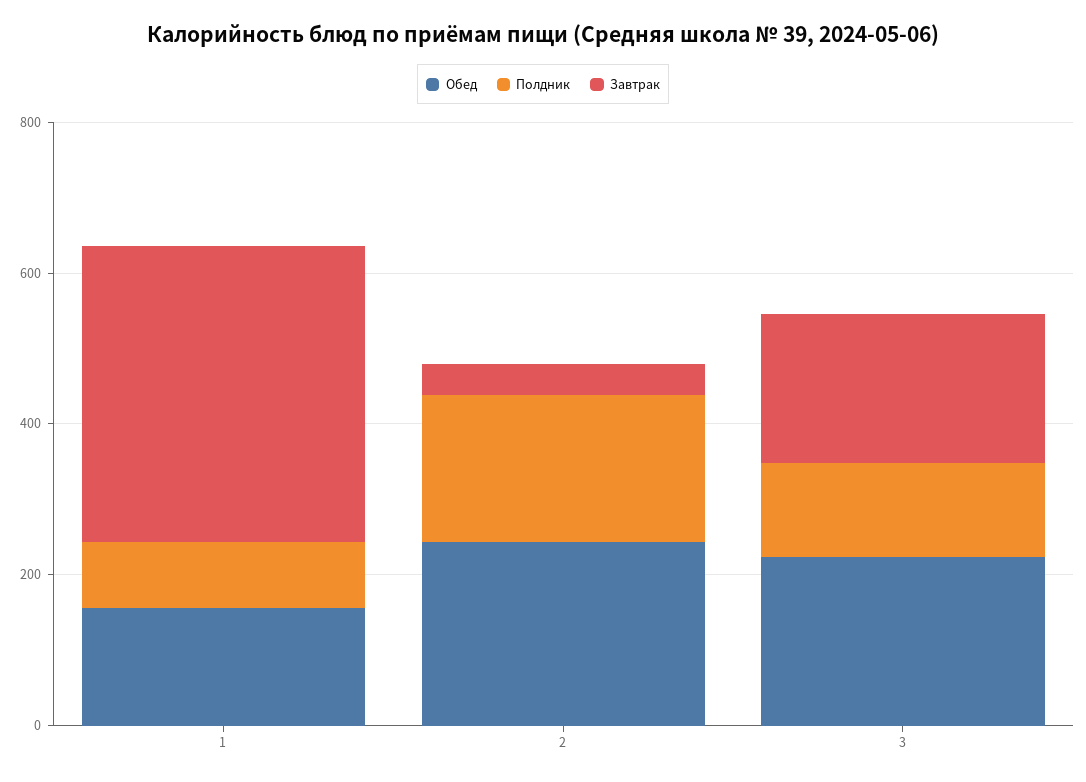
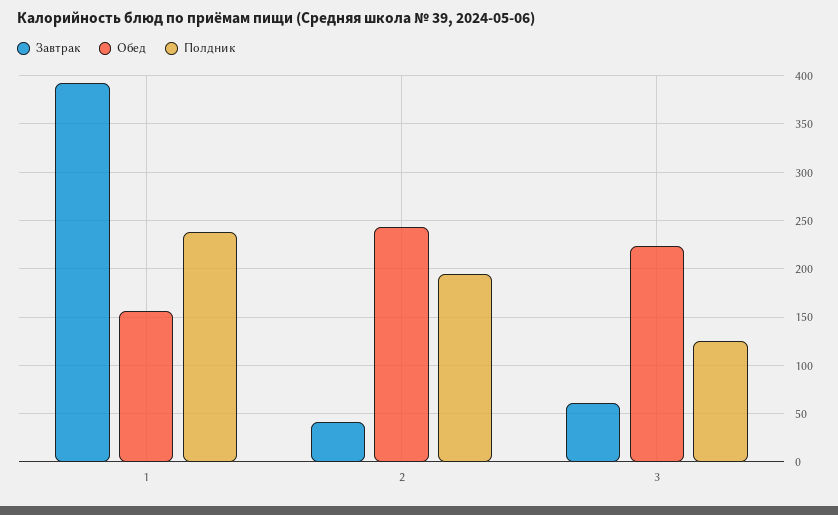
Полдник, 1: 100 -> 240
Завтрак, 3: 200 -> 60

